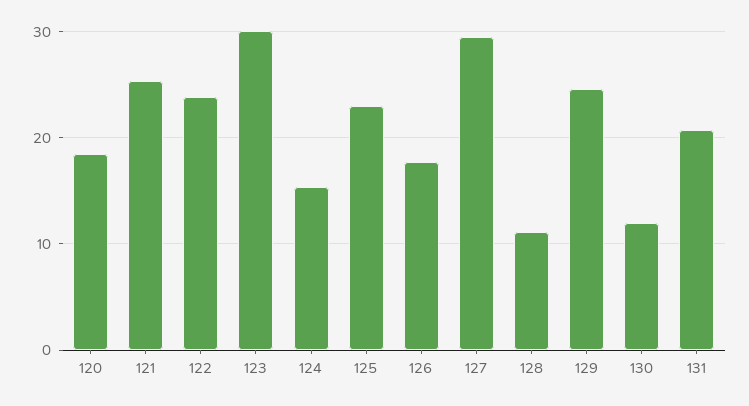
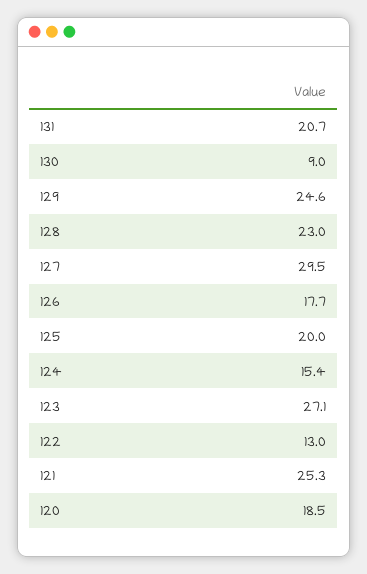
122: 24 -> 13
123: 30 -> 27.1
125: 23 -> 20
128: 11 -> 23
130: 12 -> 9

